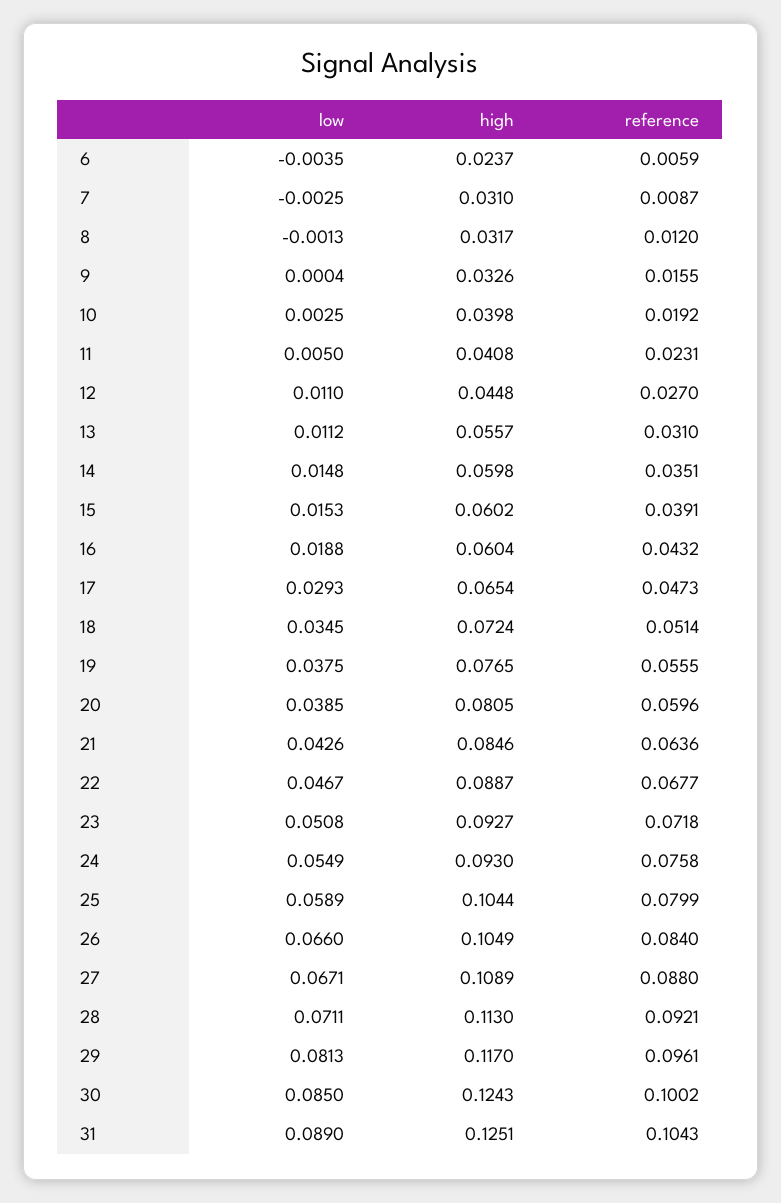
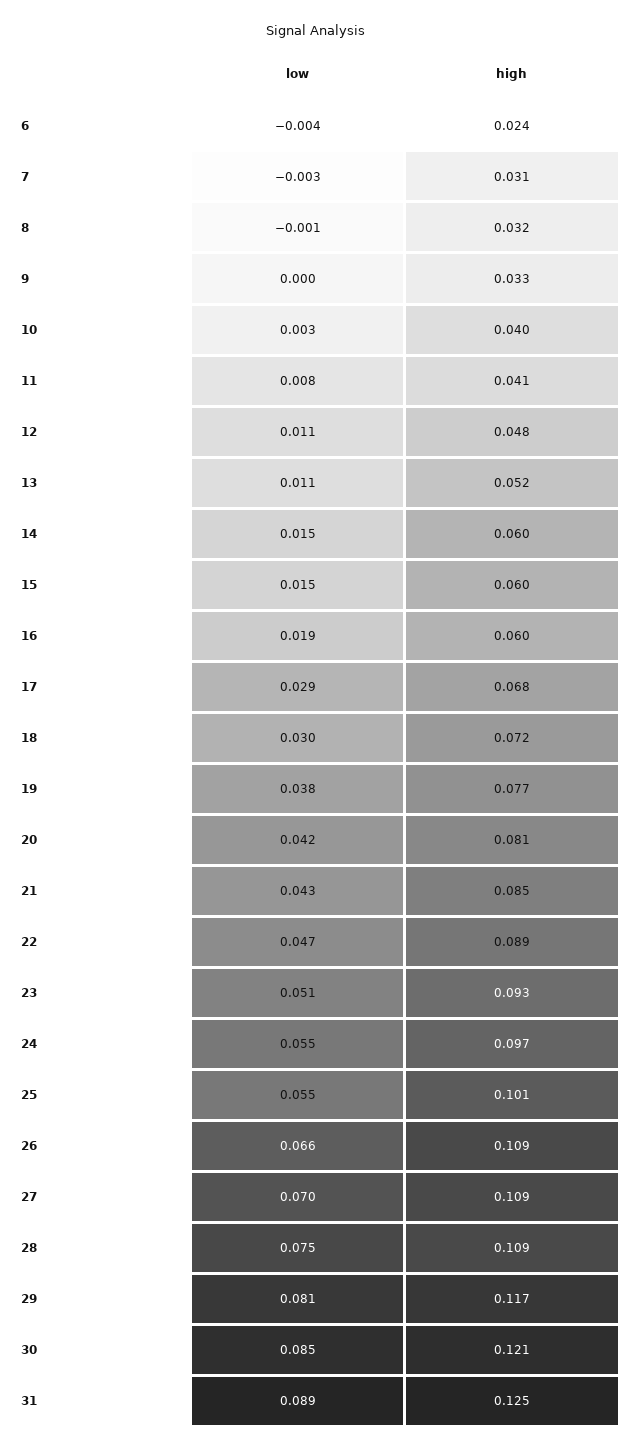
reference, 6: 0.0059 -> none
reference, 7: 0.0087 -> none
reference, 8: 0.012 -> none
reference, 9: 0.0155 -> none
reference, 10: 0.0192 -> none
low, 11: 0.005 -> 0.008
reference, 11: 0.0231 -> none
high, 12: 0.0448 -> 0.048
reference, 12: 0.027 -> none
high, 13: 0.0557 -> 0.052
reference, 13: 0.031 -> none
reference, 14: 0.0351 -> none
reference, 15: 0.0391 -> none
reference, 16: 0.0432 -> none
high, 17: 0.0654 -> 0.068
reference, 17: 0.0473 -> none
low, 18: 0.0345 -> 0.03
reference, 18: 0.0514 -> none
reference, 19: 0.0555 -> none
low, 20: 0.0385 -> 0.042
reference, 20: 0.0596 -> none
reference, 21: 0.0636 -> none
reference, 22: 0.0677 -> none
reference, 23: 0.0718 -> none
high, 24: 0.093 -> 0.097
reference, 24: 0.0758 -> none
low, 25: 0.0589 -> 0.055
high, 25: 0.1044 -> 0.101
reference, 25: 0.0799 -> none
high, 26: 0.1049 -> 0.109
reference, 26: 0.084 -> none
low, 27: 0.0671 -> 0.07
reference, 27: 0.088 -> none
low, 28: 0.0711 -> 0.075
high, 28: 0.113 -> 0.109
reference, 28: 0.0921 -> none
reference, 29: 0.0961 -> none
high, 30: 0.1243 -> 0.121
reference, 30: 0.1002 -> none
reference, 31: 0.1043 -> none

